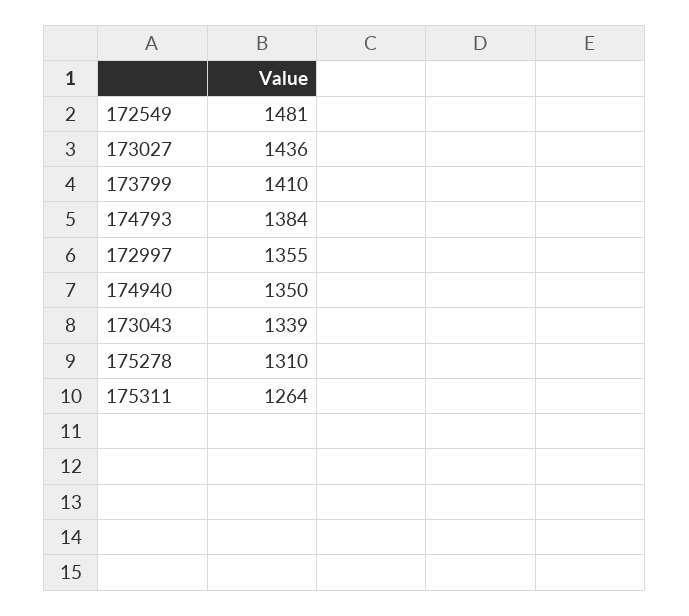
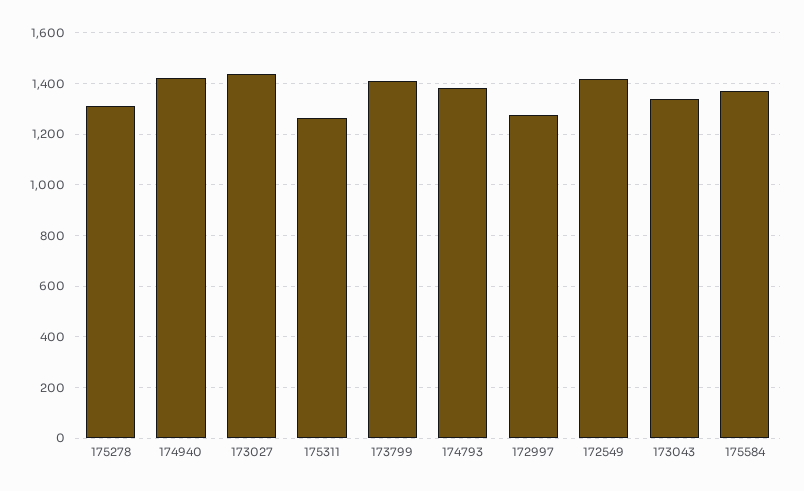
172549: 1481 -> 1425
172997: 1355 -> 1275
174940: 1350 -> 1425
175584: none -> 1375

